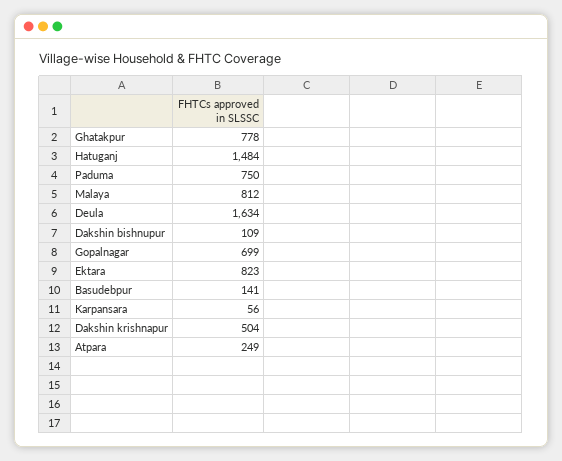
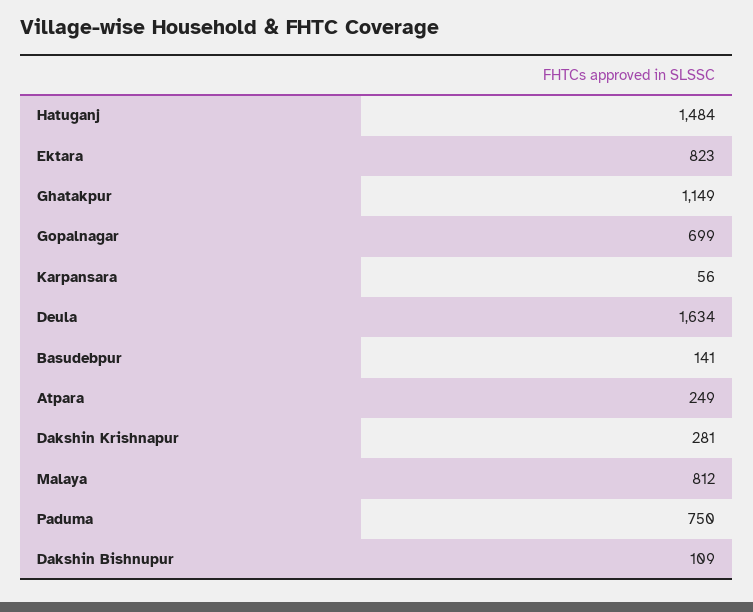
Ghatakpur: 778 -> 1149
Dakshin krishnapur: 504 -> 281

